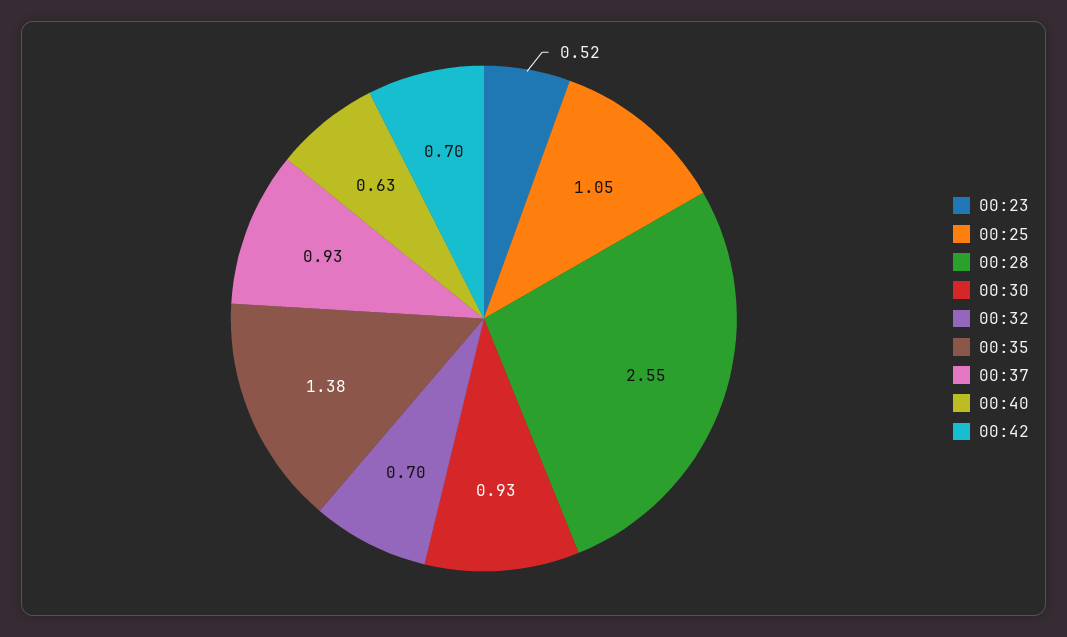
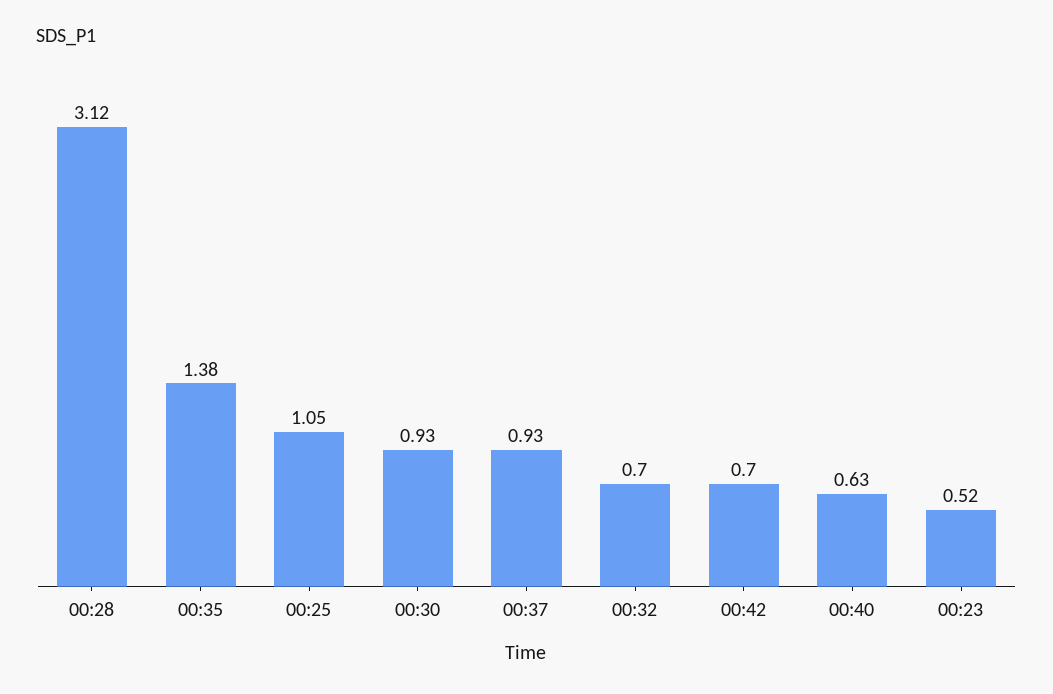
00:28: 2.55 -> 3.12

